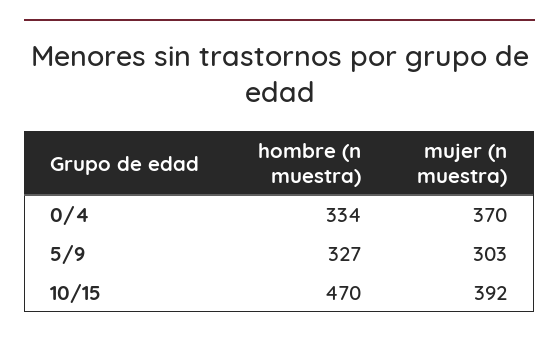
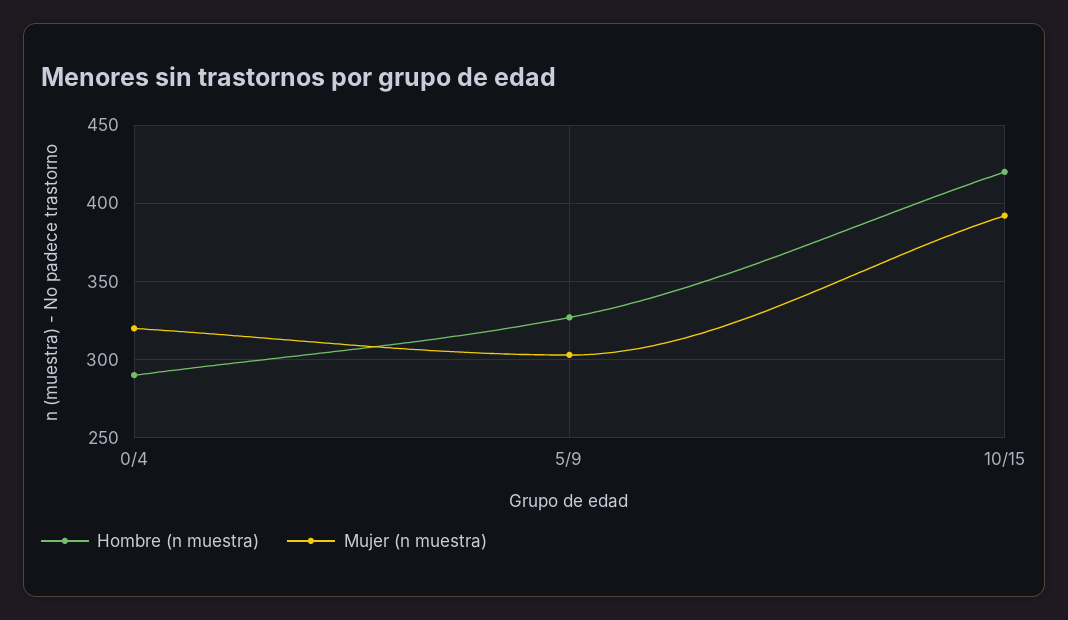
hombre (n muestra), 0/4: 334 -> 290
mujer (n muestra), 0/4: 370 -> 320
hombre (n muestra), 10/15: 470 -> 420

